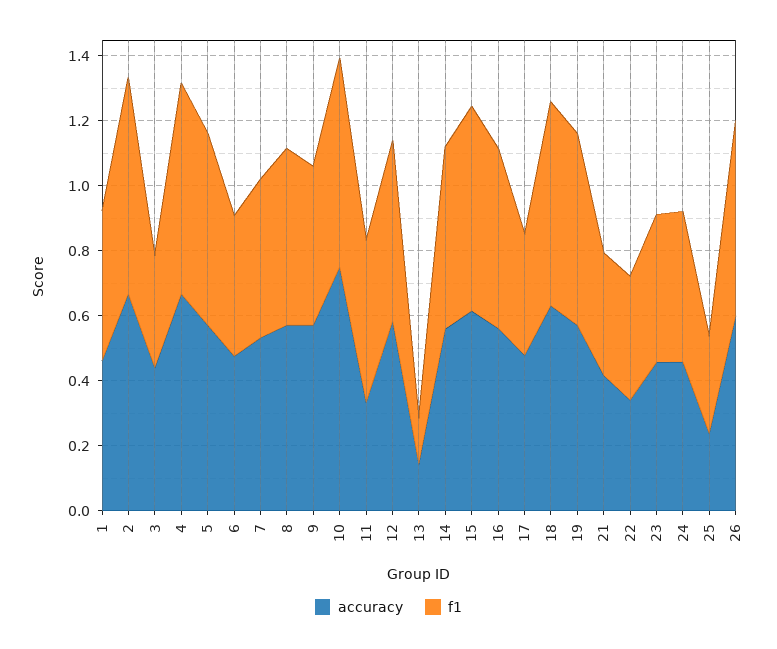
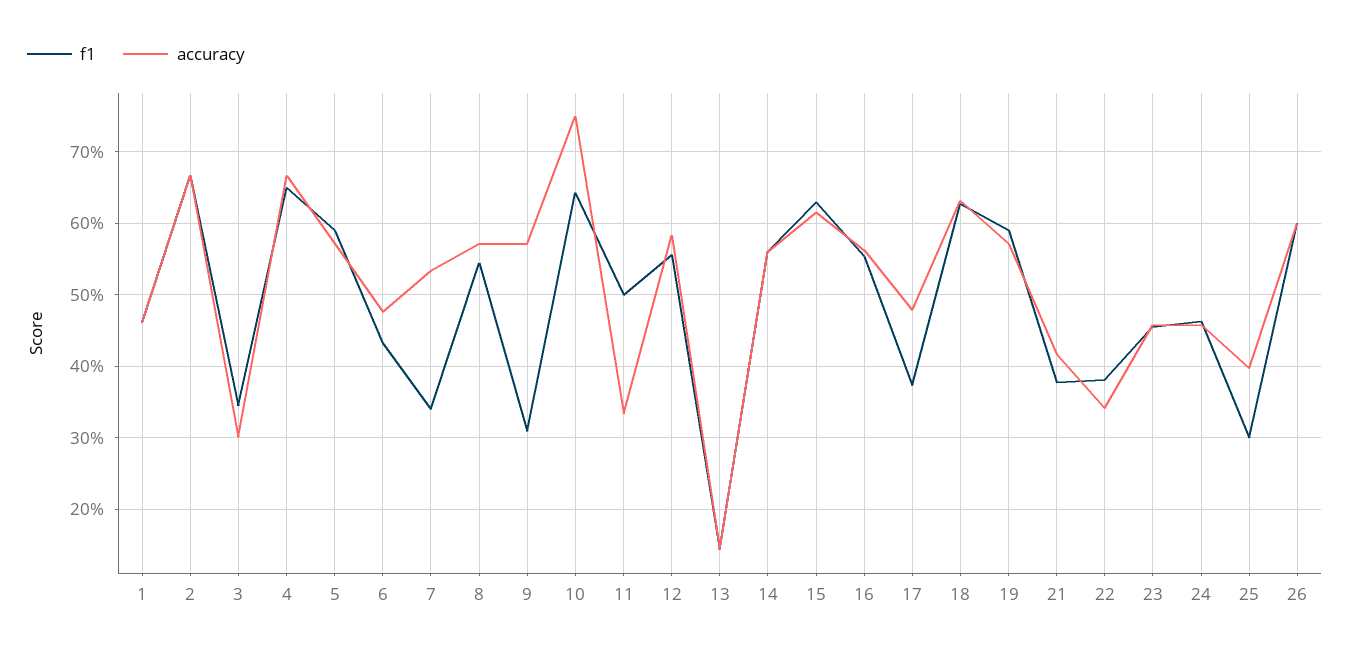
accuracy, 3: 0.45 -> 0.3
f1, 7: 0.5 -> 0.34
f1, 9: 0.5 -> 0.31
accuracy, 25: 0.25 -> 0.4

